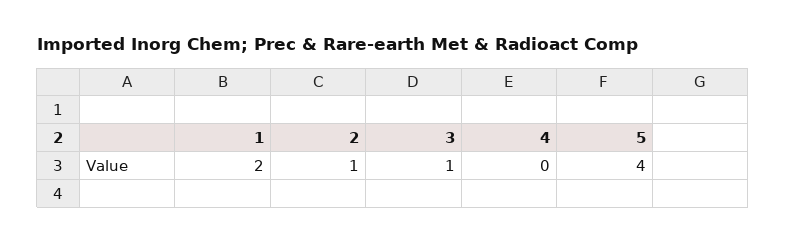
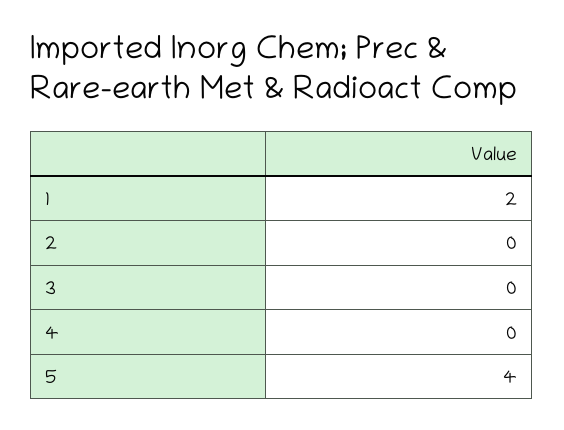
2: 1 -> 0
3: 1 -> 0

